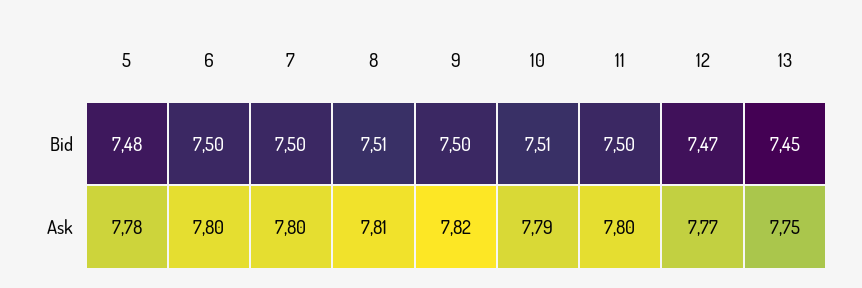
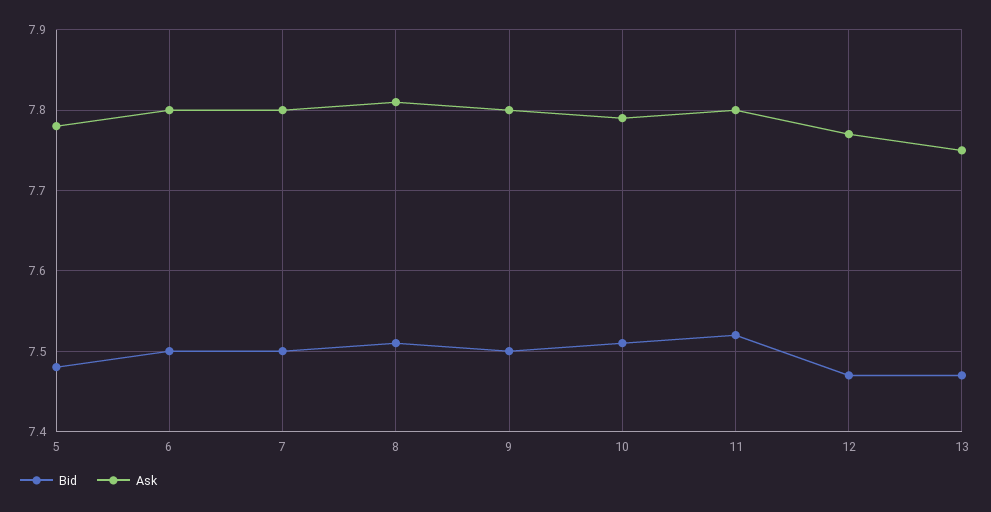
Bid, 11: 7.5 -> 7.52
Bid, 13: 7.45 -> 7.47
Ask, 9: 7.82 -> 7.8

